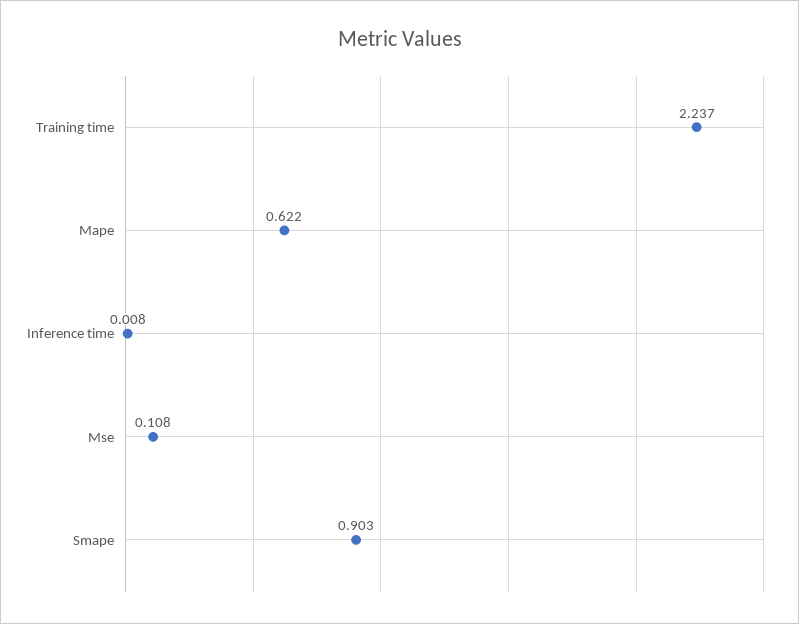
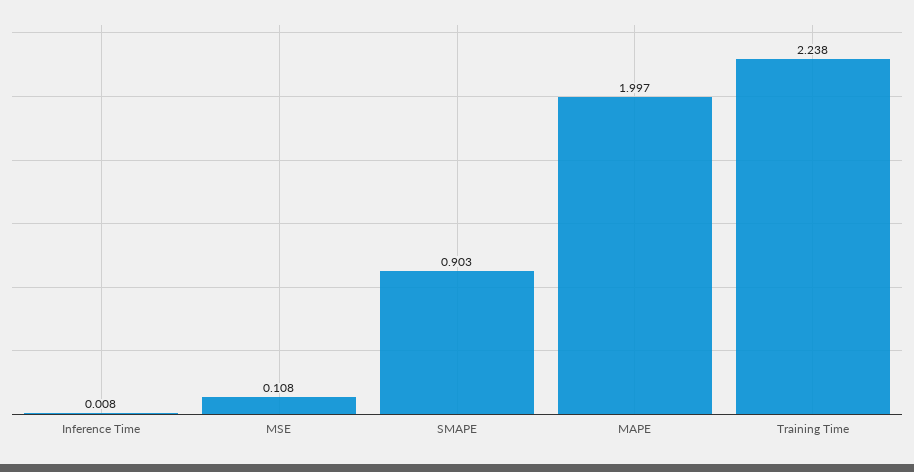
Training time: 2.237 -> 2.238
Mape: 0.622 -> 1.997

